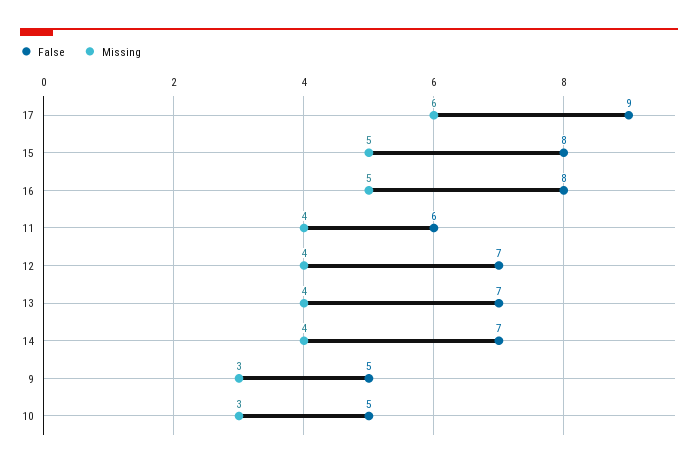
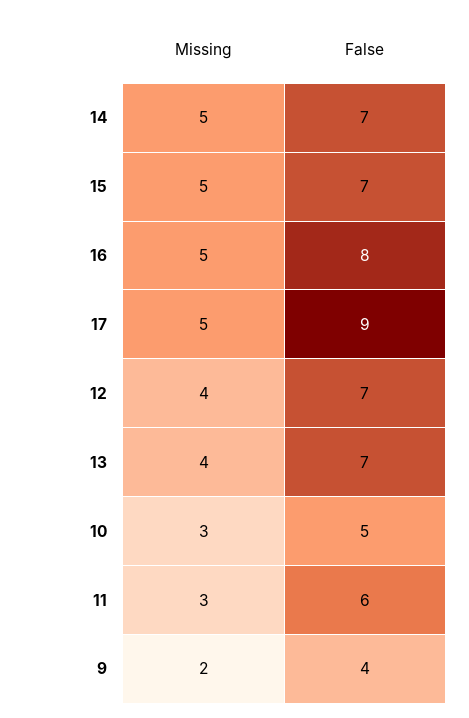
Missing, 17: 6 -> 5
False, 15: 8 -> 7
Missing, 11: 4 -> 3
Missing, 14: 4 -> 5
False, 9: 5 -> 4
Missing, 9: 3 -> 2

